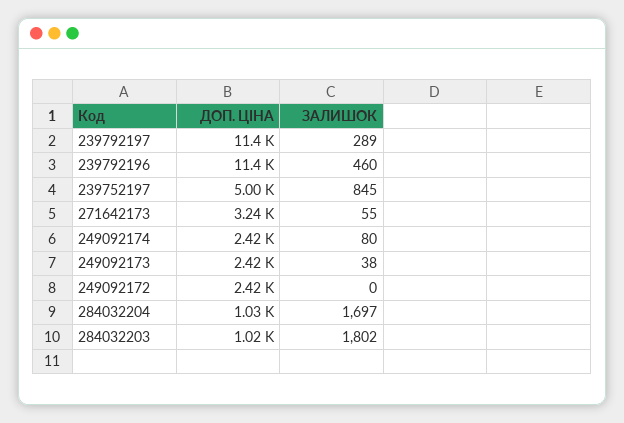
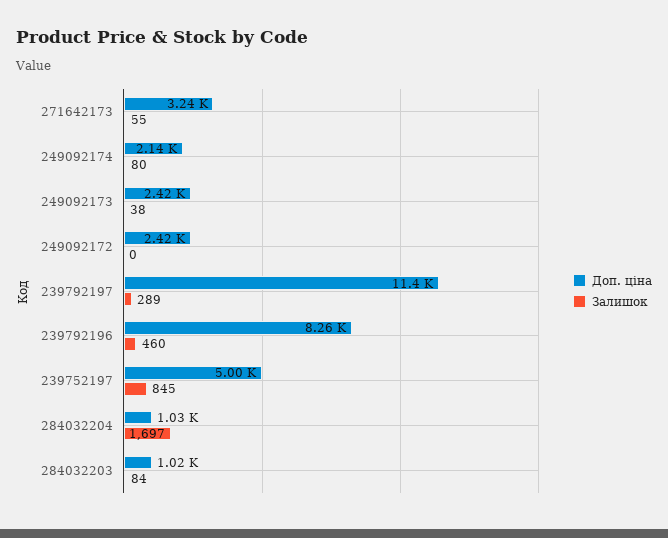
ДОП. ЦІНА, 239792196: 11400 -> 8260
ДОП. ЦІНА, 249092174: 2420 -> 2140
ЗАЛИШОК, 284032203: 1802 -> 84

